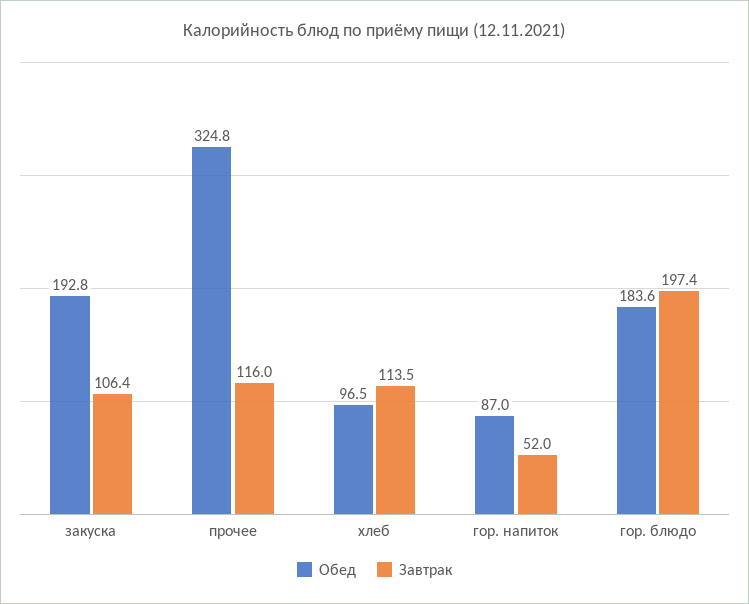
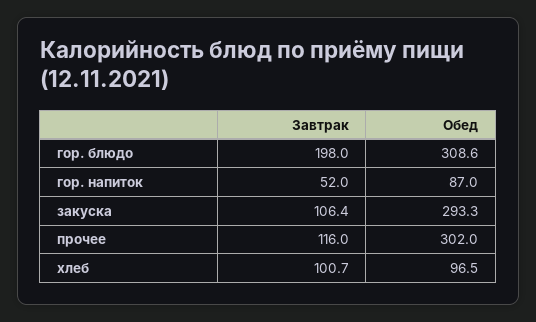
Обед, закуска: 192.8 -> 293.3
Обед, прочее: 324.8 -> 302
Завтрак, хлеб: 113.5 -> 100.7
Обед, гор. блюдо: 183.6 -> 308.6
Завтрак, гор. блюдо: 197.4 -> 198

